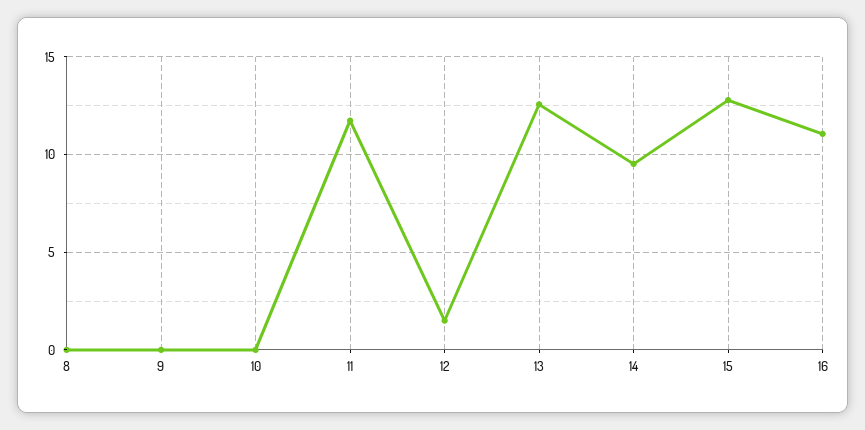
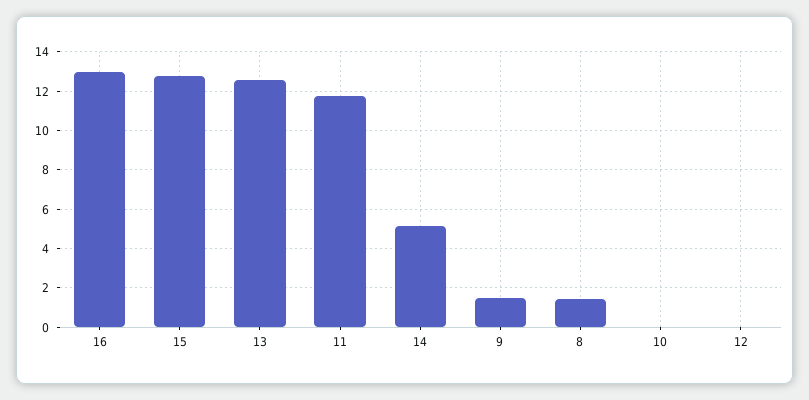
8: 0 -> 1.5
9: 0 -> 1.5
12: 1.5 -> 0
14: 9.5 -> 5
16: 11 -> 13

